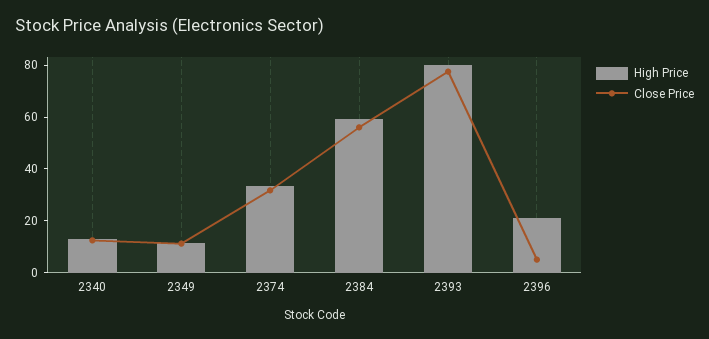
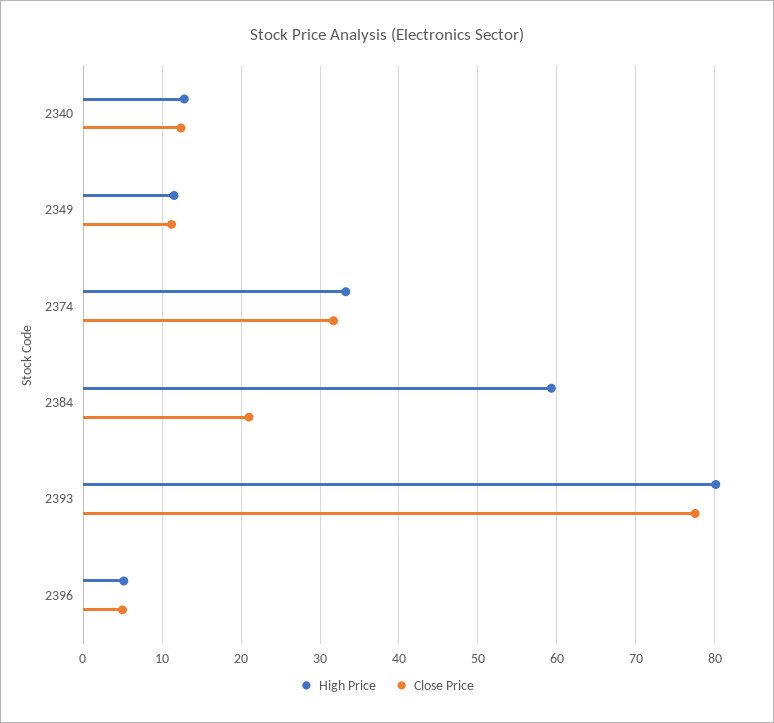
Close Price, 2384: 55 -> 21
High Price, 2396: 20 -> 5

